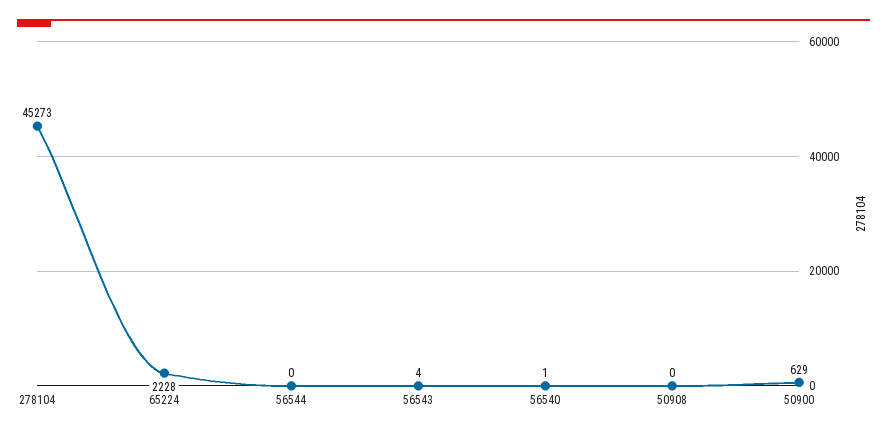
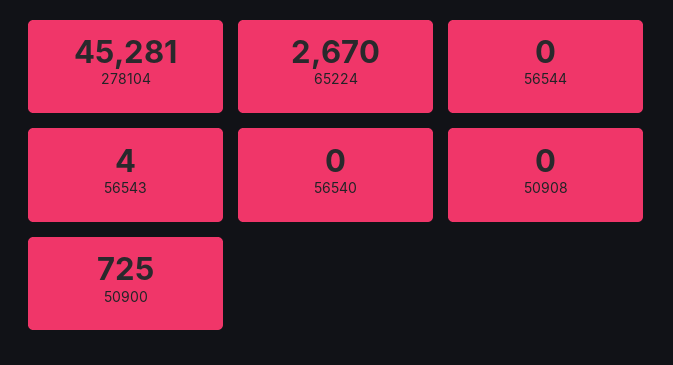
278104: 45273 -> 45281
65224: 2228 -> 2670
56540: 1 -> 0
50900: 629 -> 725

